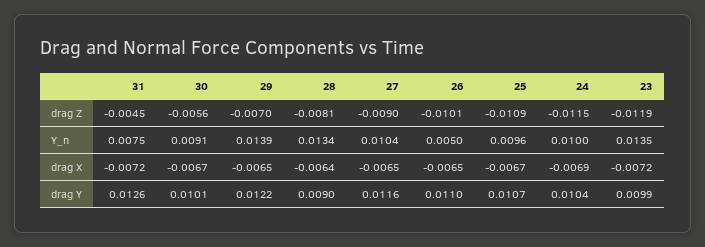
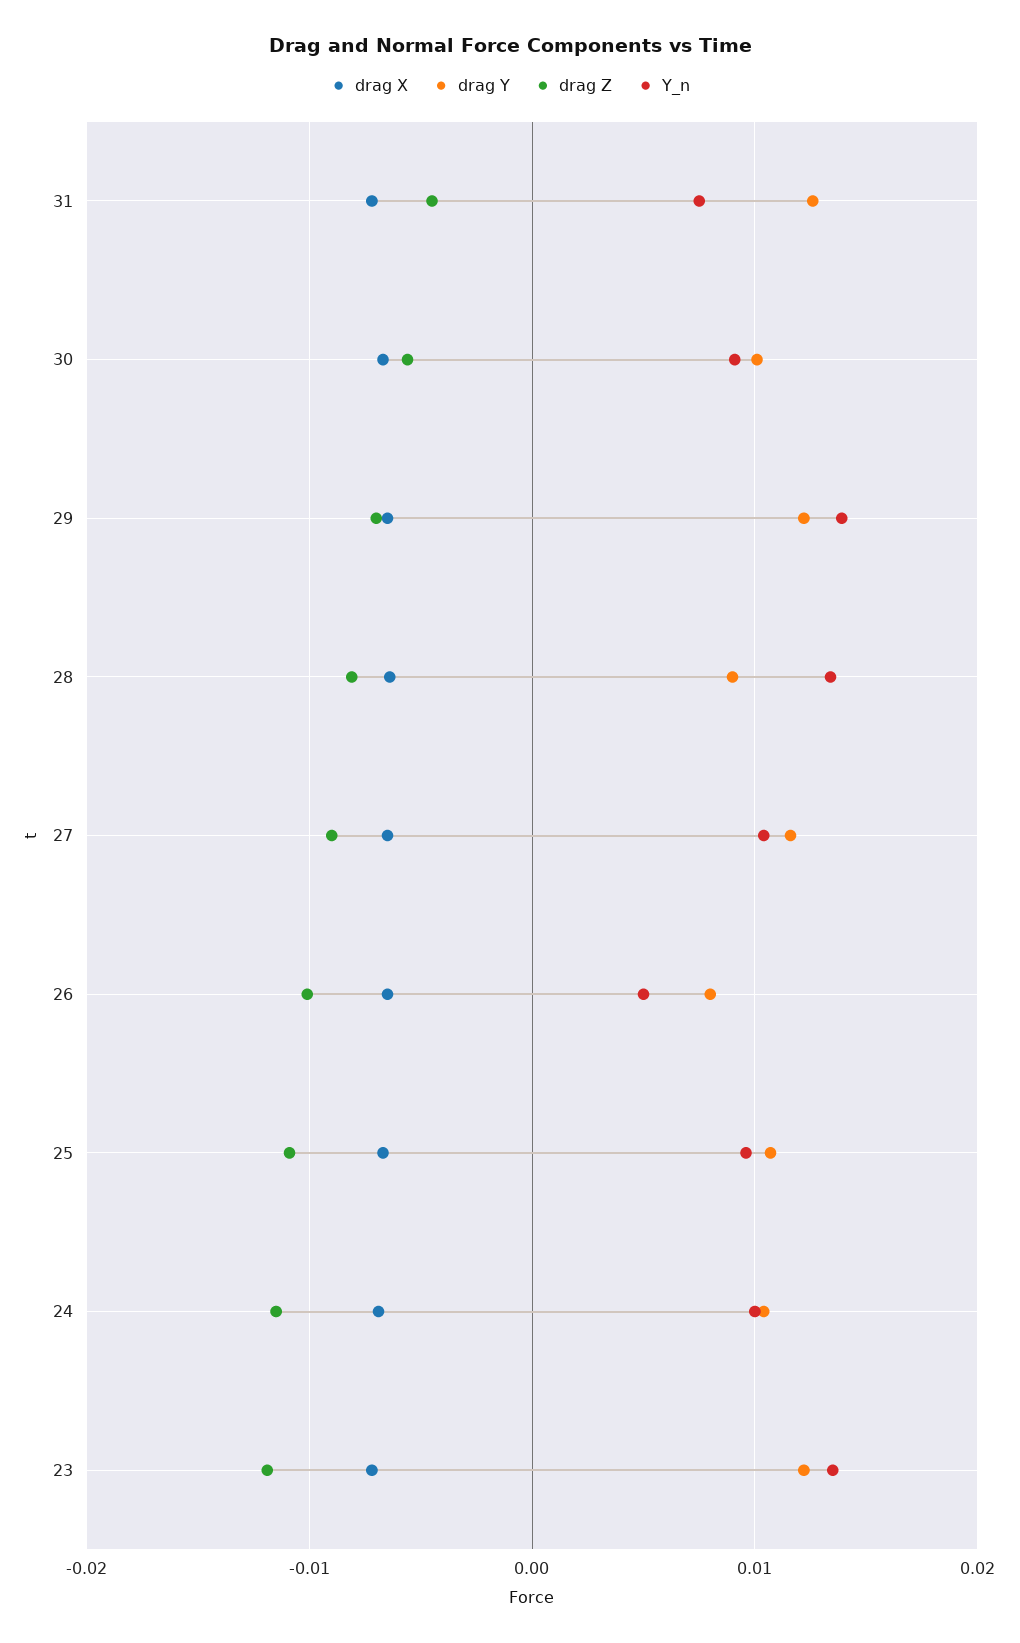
drag Y, 26: 0.011 -> 0.008
drag Y, 23: 0.0099 -> 0.012

